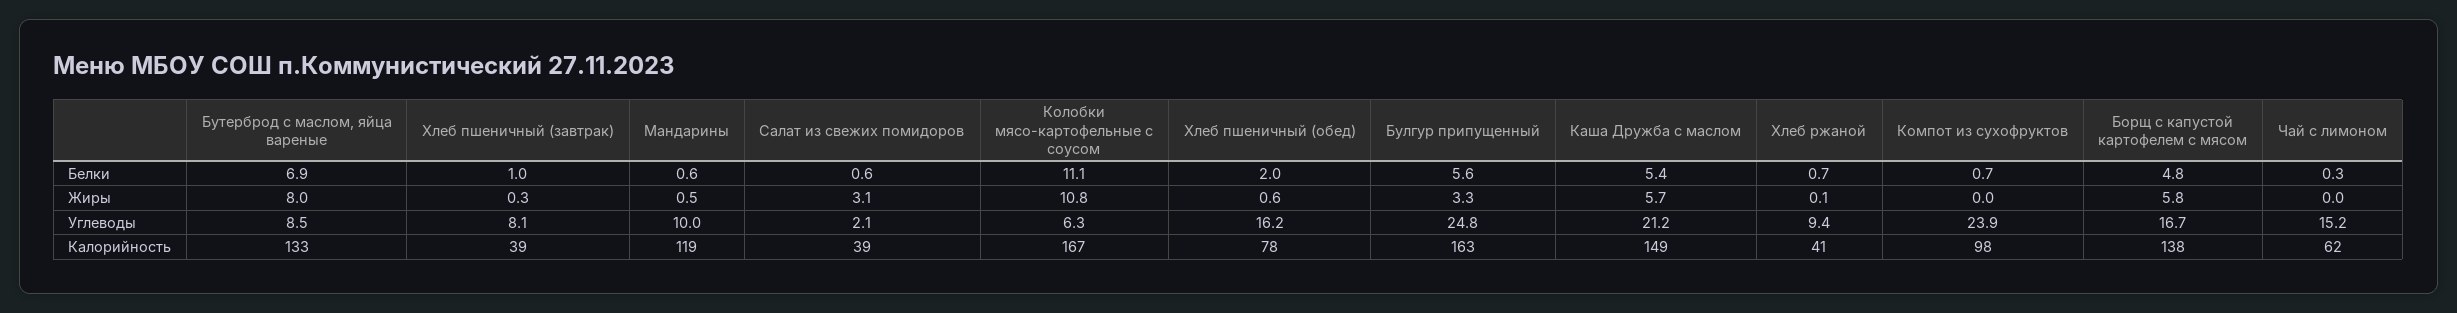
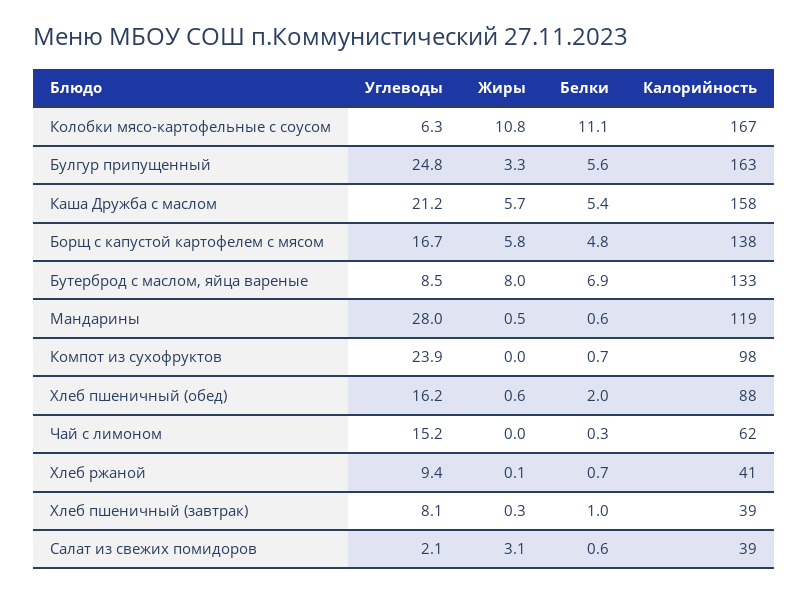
Мандарины, Углеводы: 10 -> 28
Хлеб пшеничный (обед), Калорийность: 78 -> 88
Каша Дружба с маслом, Калорийность: 149 -> 158

